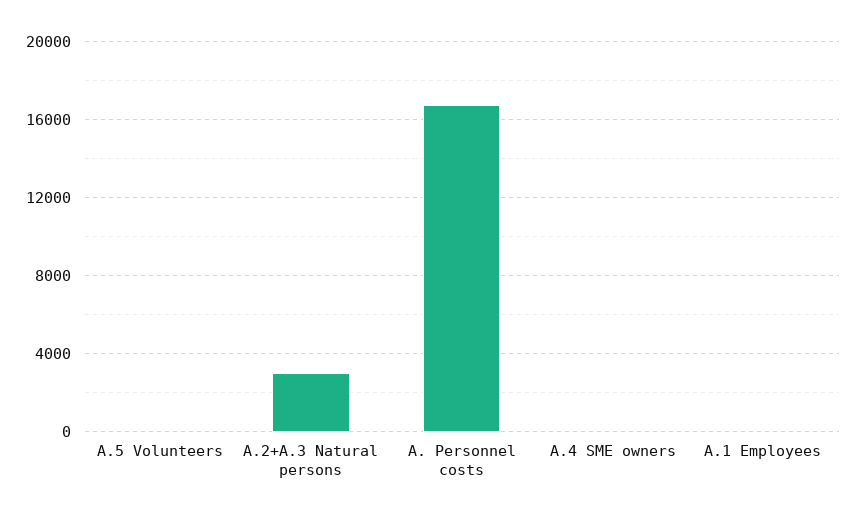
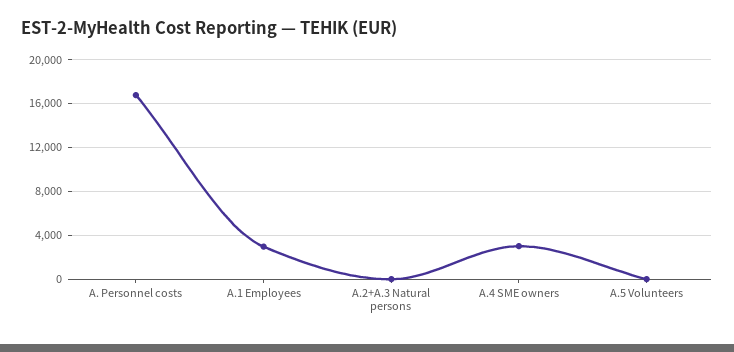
A.2+A.3 Natural persons: 3000 -> 0
A.4 SME owners: 0 -> 3000
A.1 Employees: 0 -> 3000

